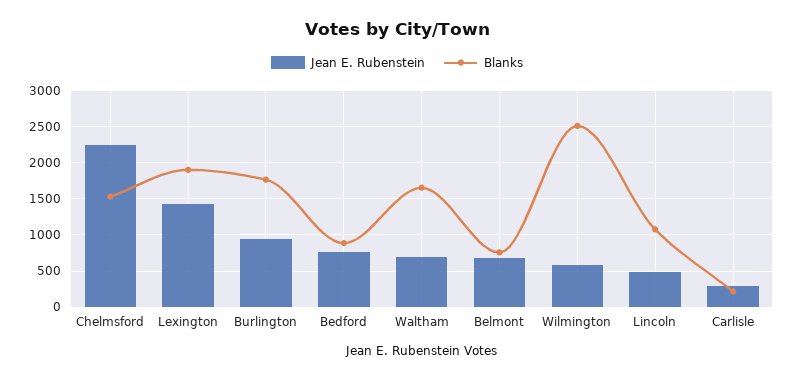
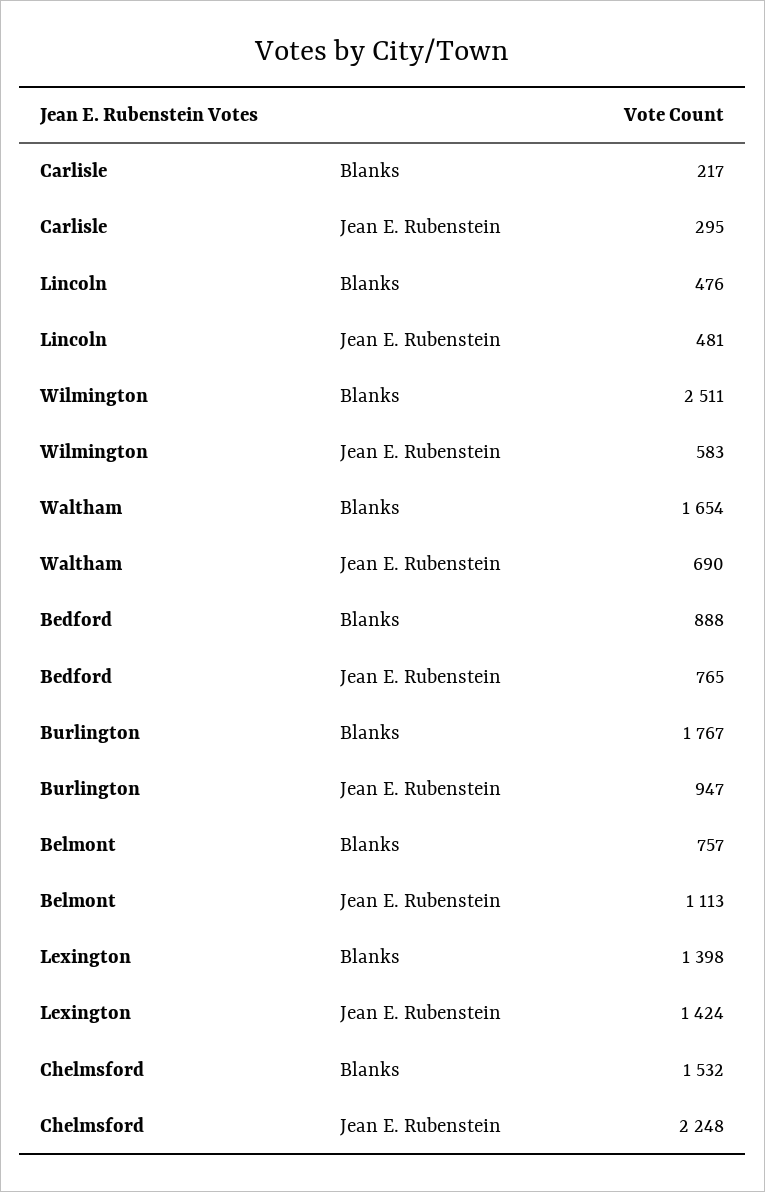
Blanks, Lexington: 1900 -> 1398
Jean E. Rubenstein, Belmont: 700 -> 1113
Blanks, Lincoln: 1100 -> 476

